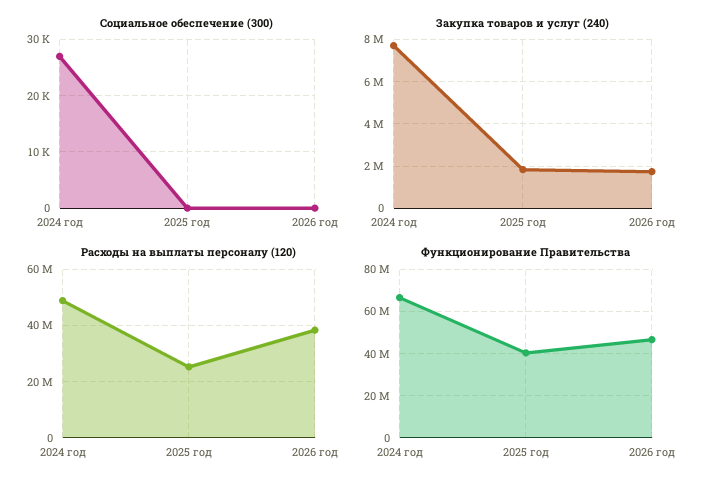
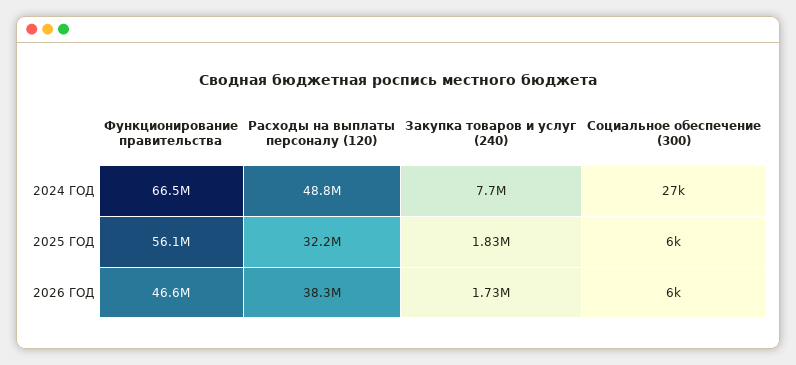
Социальное обеспечение (300), 2025 год: 0 -> 6000
Социальное обеспечение (300), 2026 год: 0 -> 6000
Расходы на выплаты персоналу (120), 2025 год: 25000000 -> 32200000
Функционирование Правительства, 2025 год: 40000000 -> 56100000

